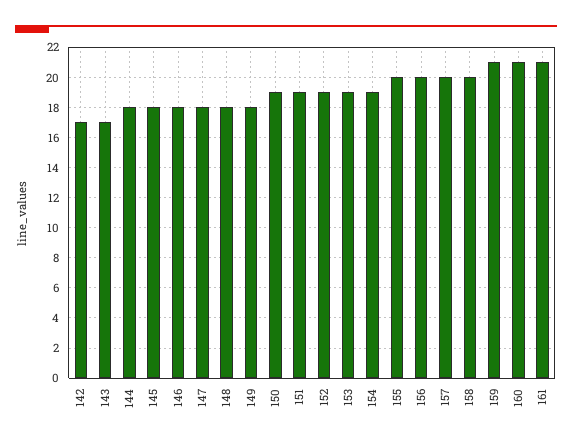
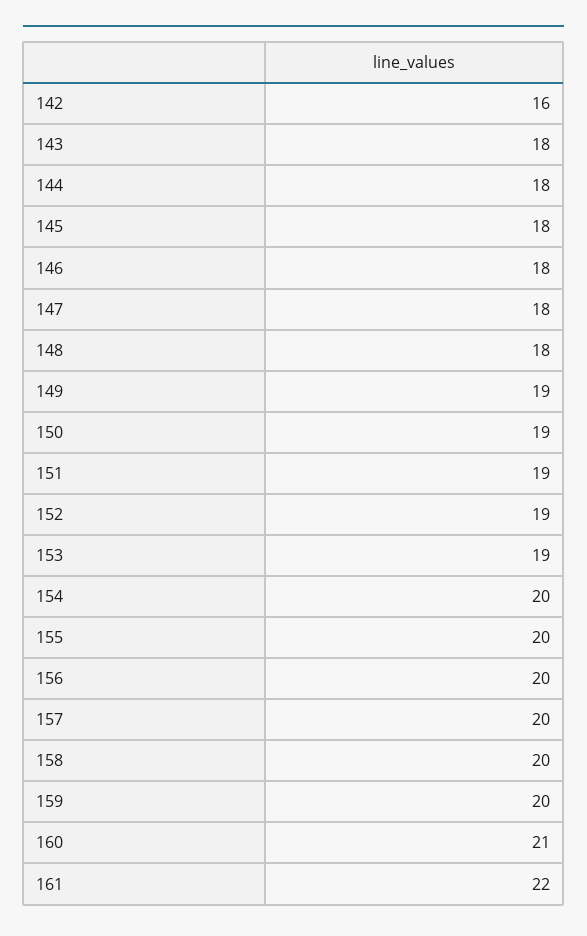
142: 17 -> 16
143: 17 -> 18
149: 18 -> 19
154: 19 -> 20
159: 21 -> 20
161: 21 -> 22

